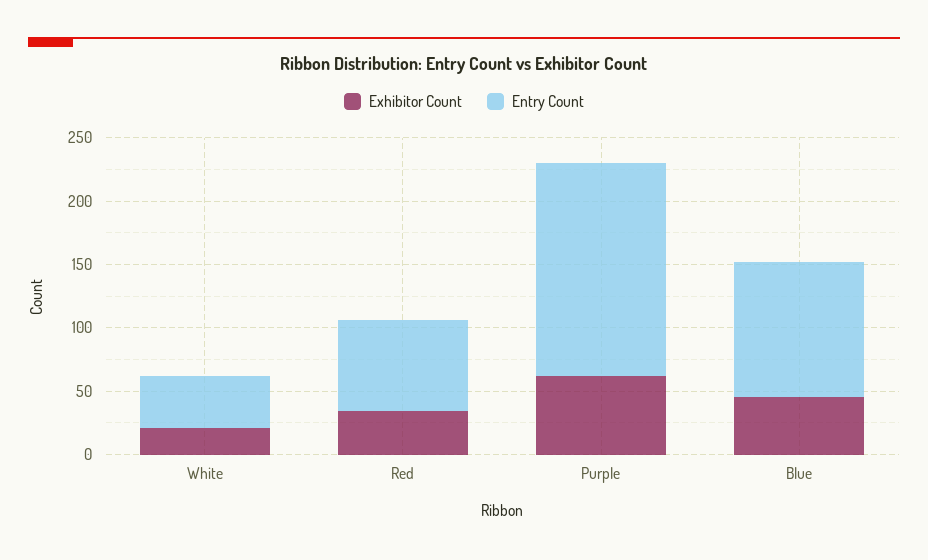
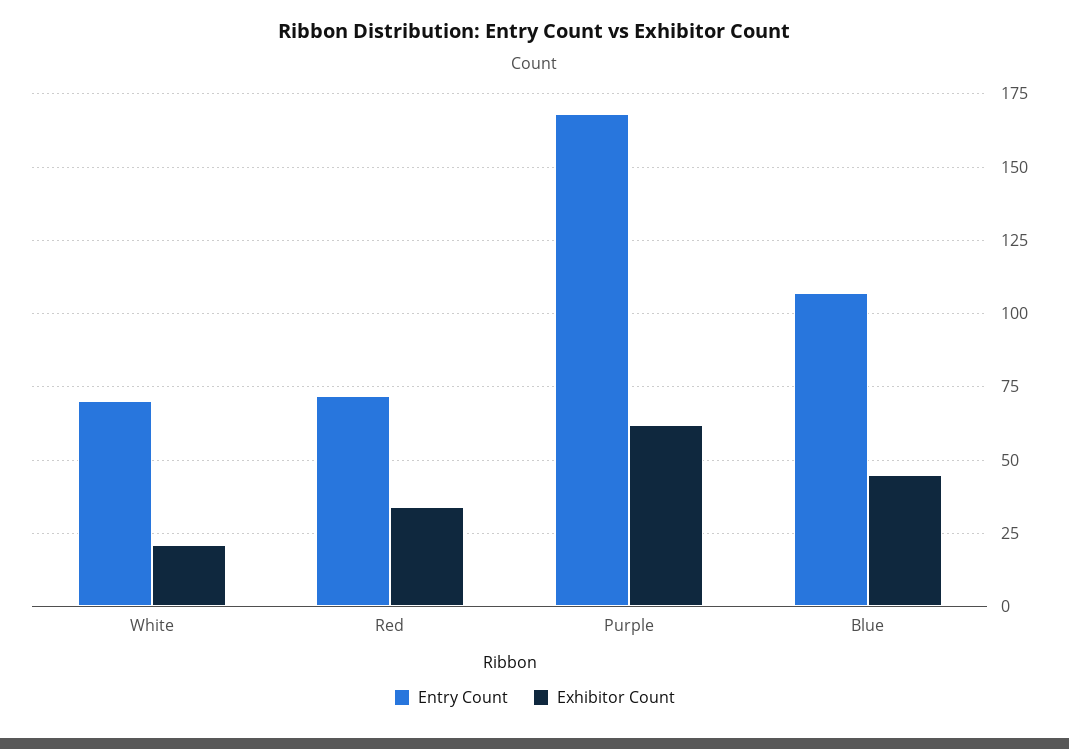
Entry Count, White: 40 -> 70

